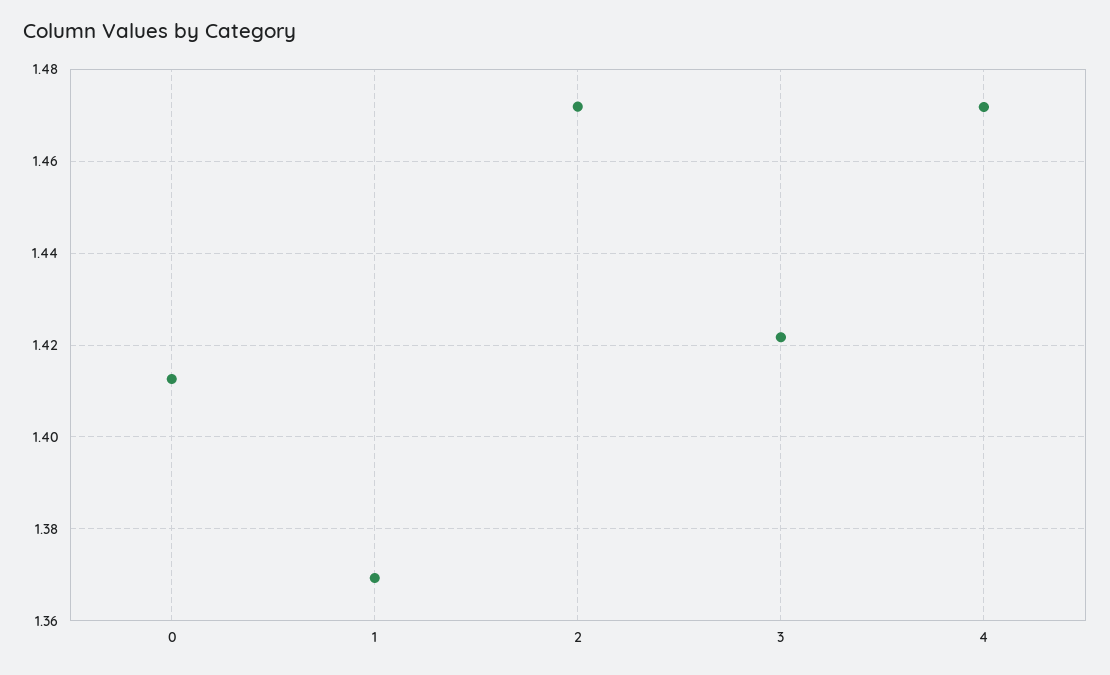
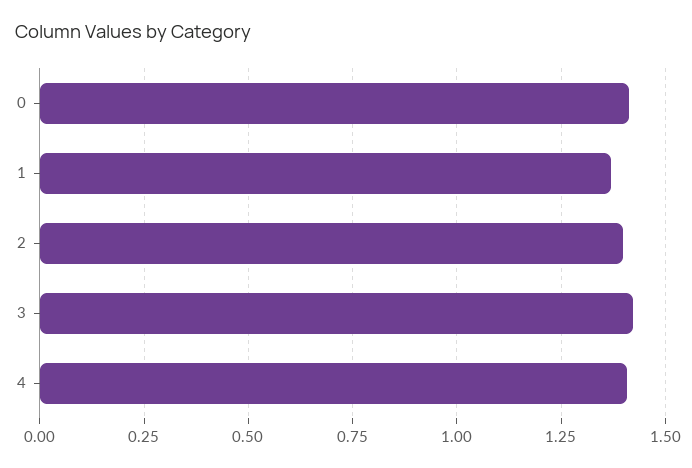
2: 1.472 -> 1.4
4: 1.472 -> 1.4

